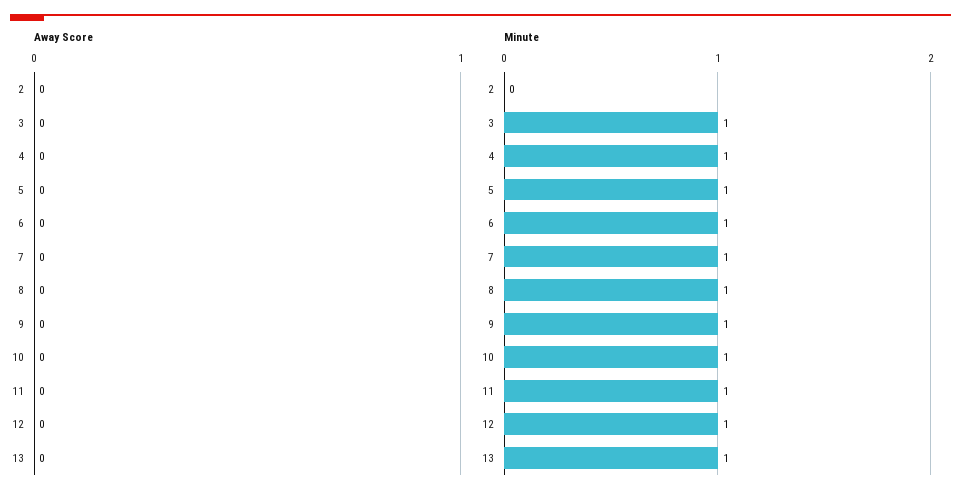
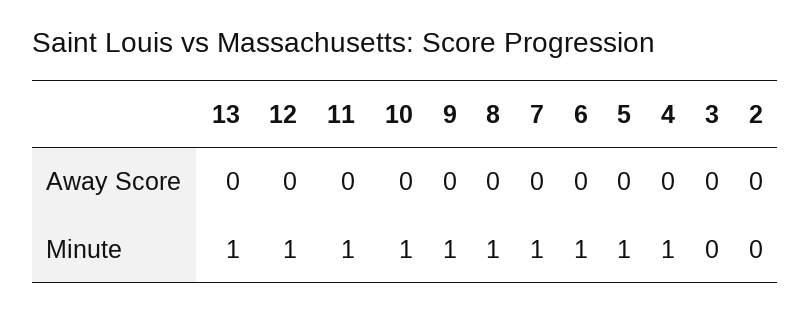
Minute, 3: 1 -> 0

